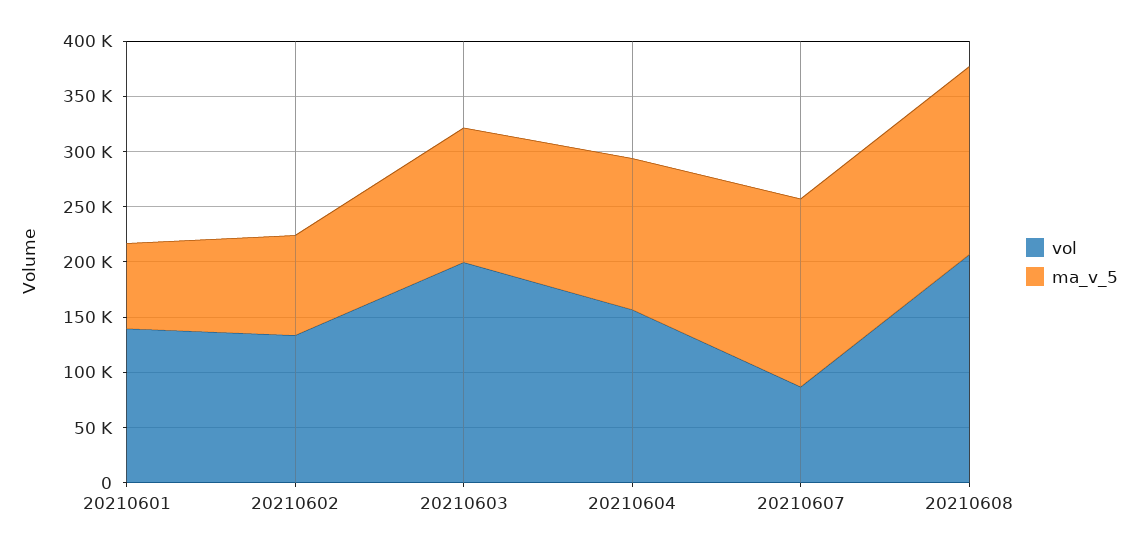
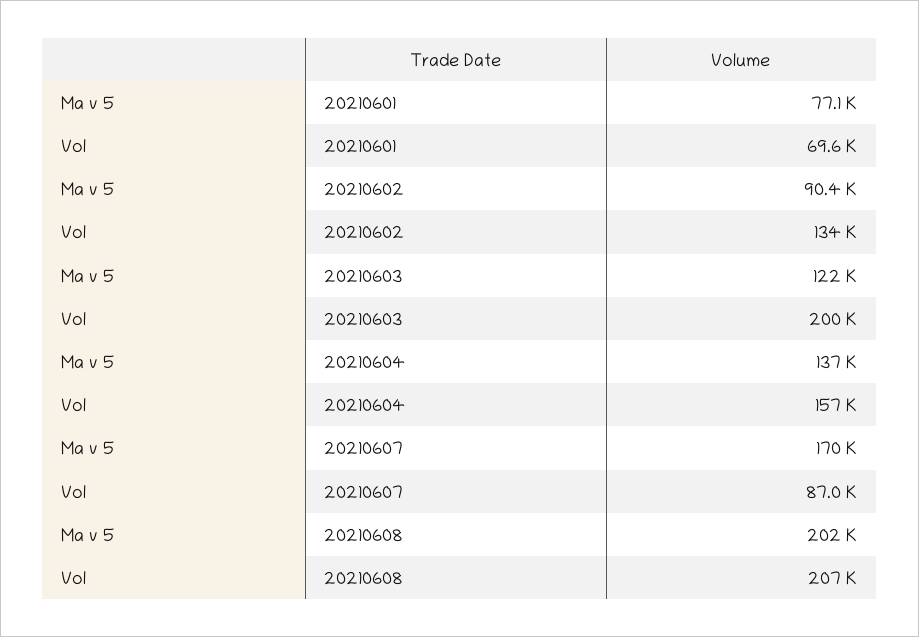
vol, 20210601: 140000 -> 69600
ma_v_5, 20210608: 170000 -> 202000

